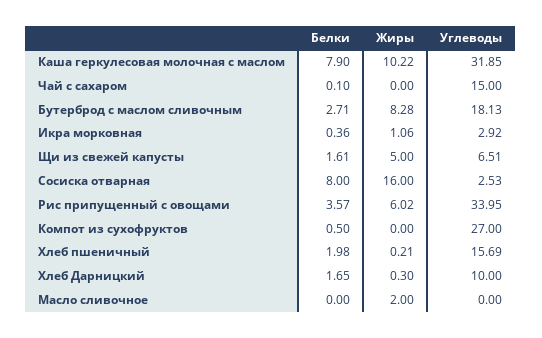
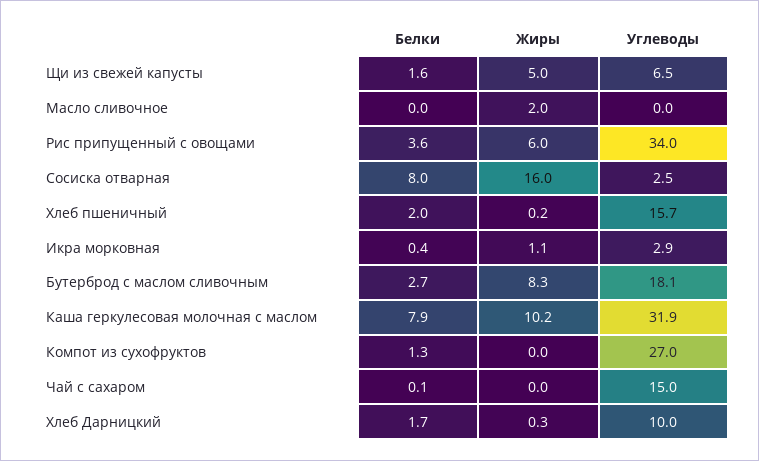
Белки, Компот из сухофруктов: 0.5 -> 1.3

